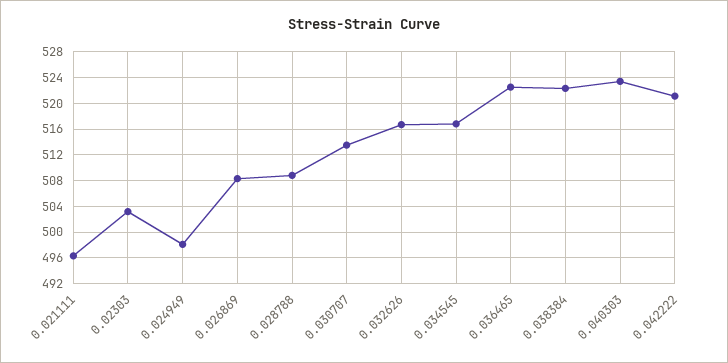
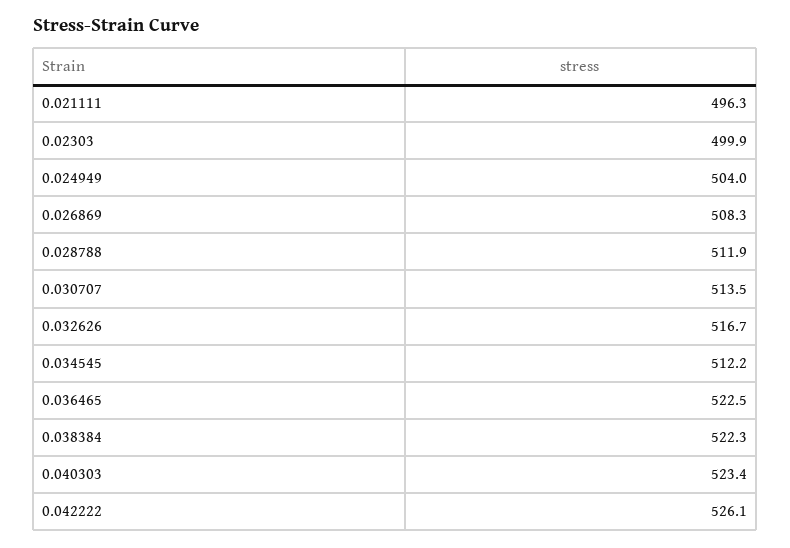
0.02303: 503 -> 499.9
0.024949: 498 -> 504
0.028788: 509 -> 511.9
0.034545: 517 -> 512.2
0.042222: 521 -> 526.1

